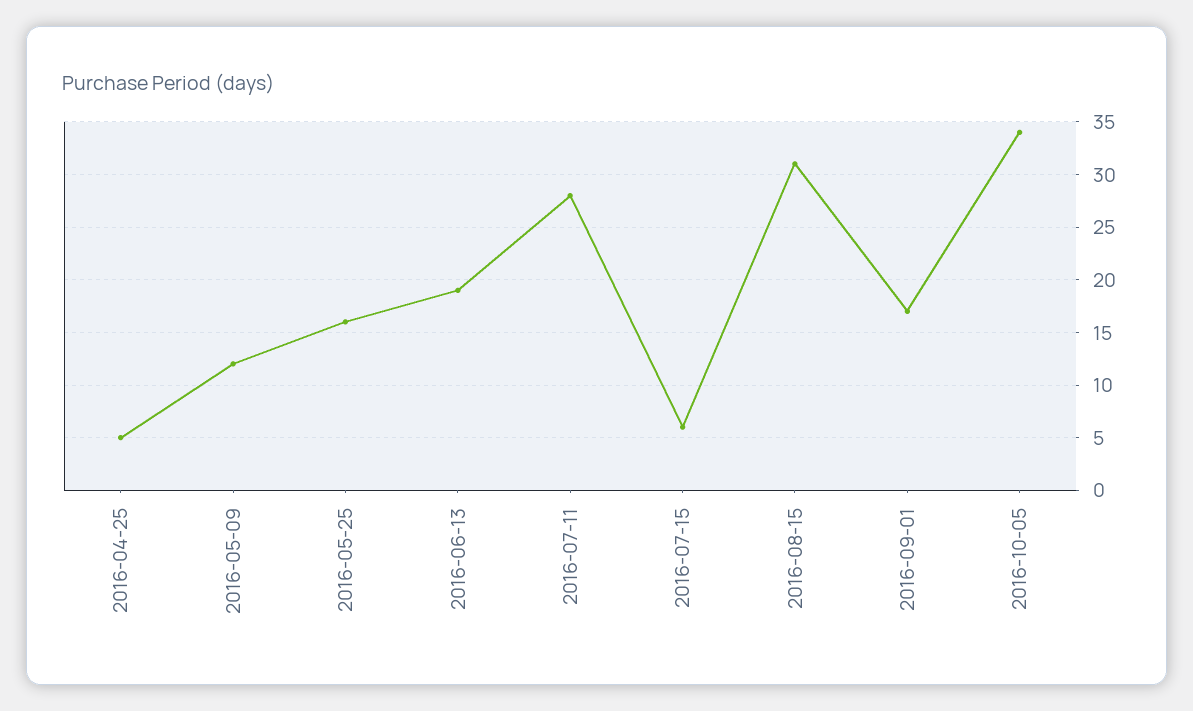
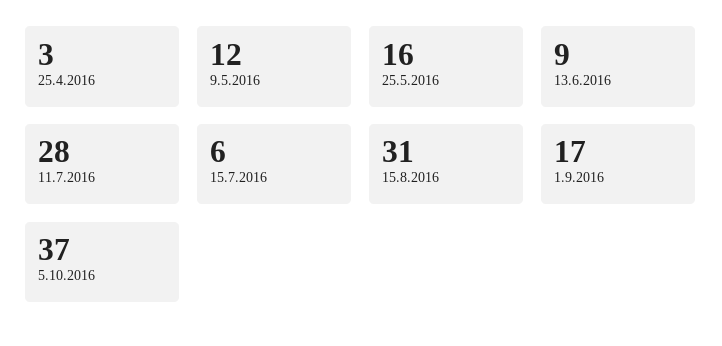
2016-04-25: 5 -> 3
2016-06-13: 19 -> 9
2016-10-05: 34 -> 37

